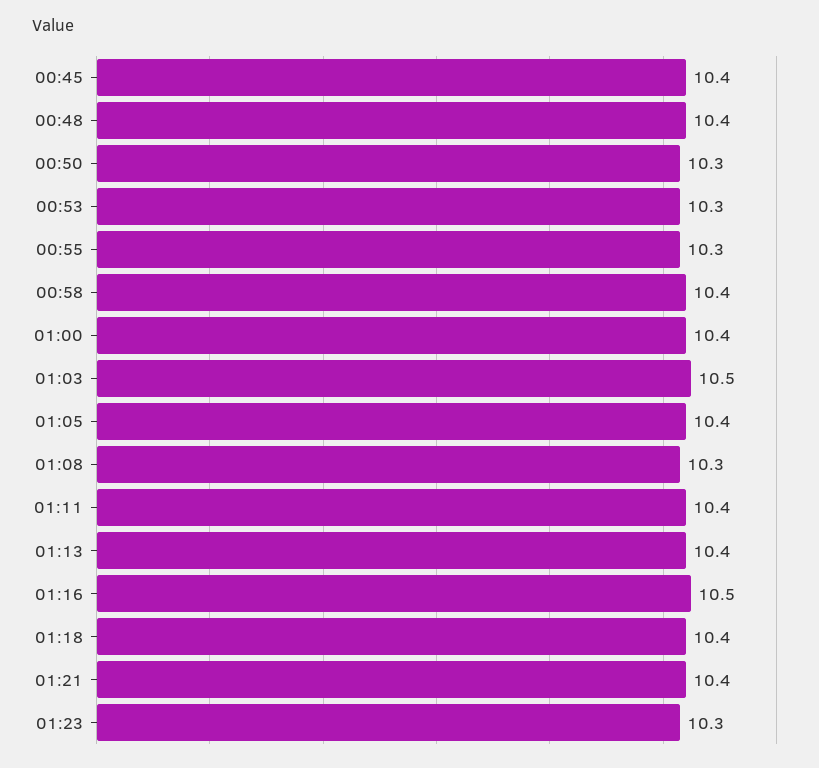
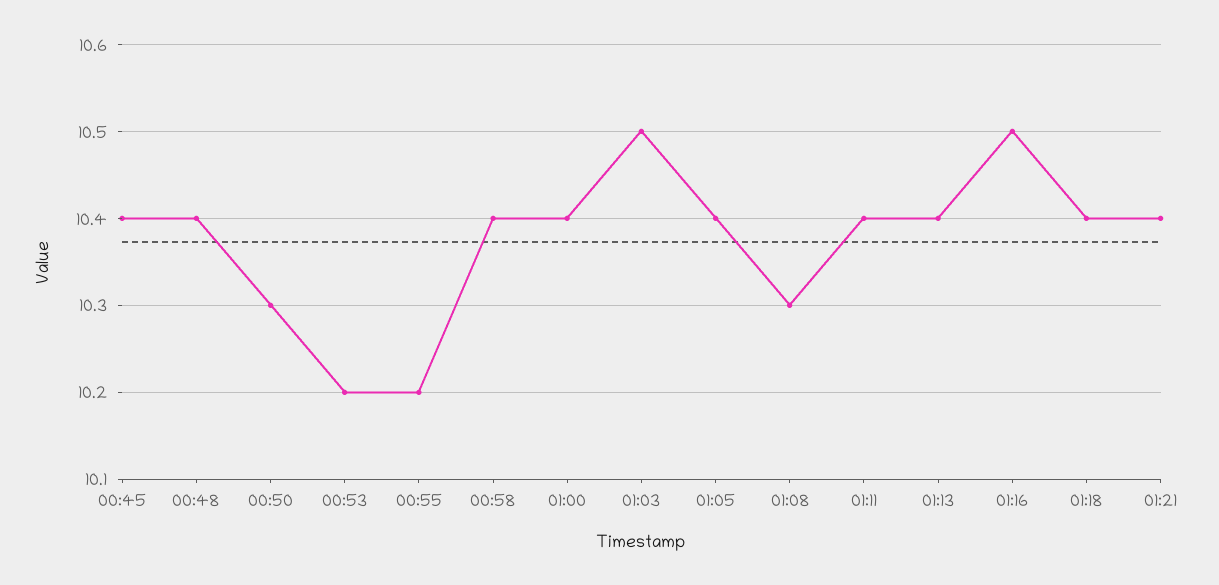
00:53: 10.3 -> 10.2
00:55: 10.3 -> 10.2
01:23: 10.3 -> none

